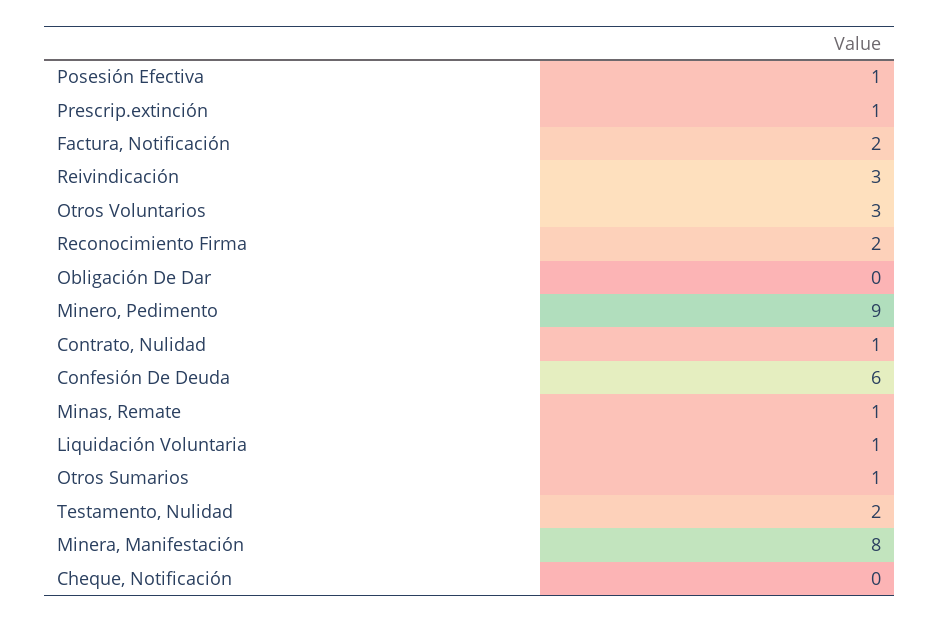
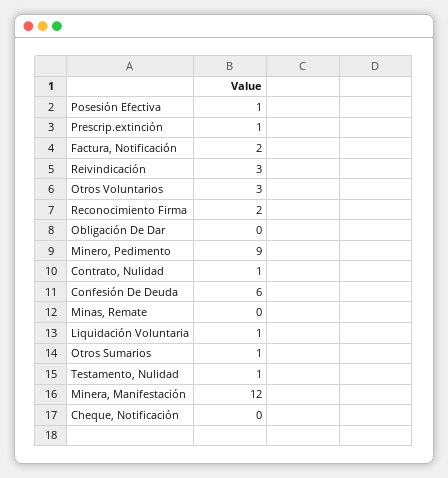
Minas, Remate: 1 -> 0
Testamento, Nulidad: 2 -> 1
Minera, Manifestación: 8 -> 12

